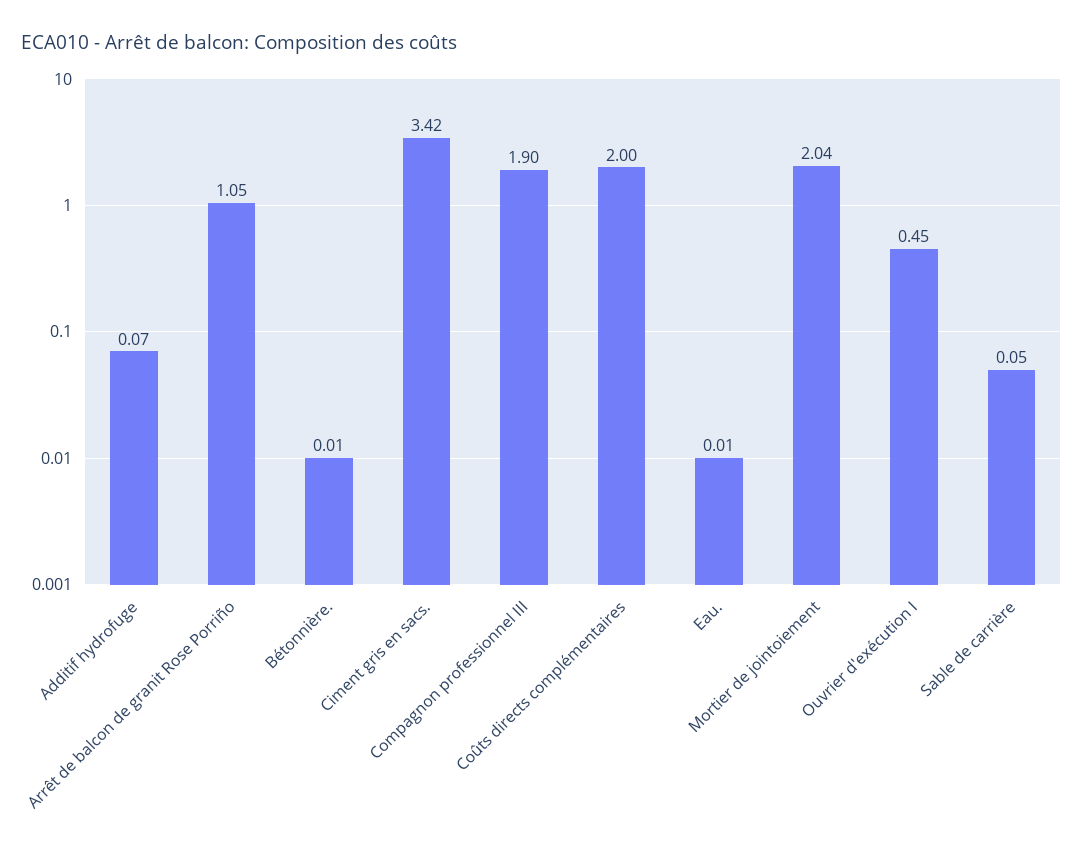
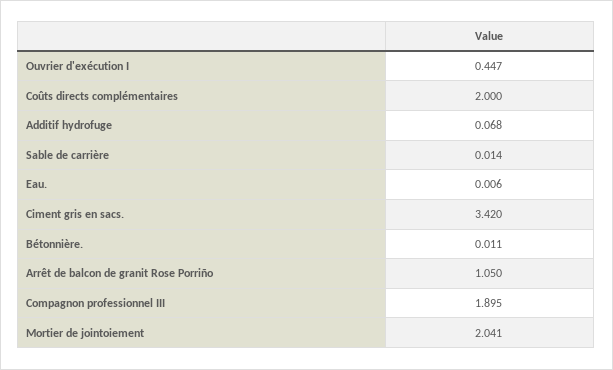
Sable de carrière: 0.05 -> 0.014

